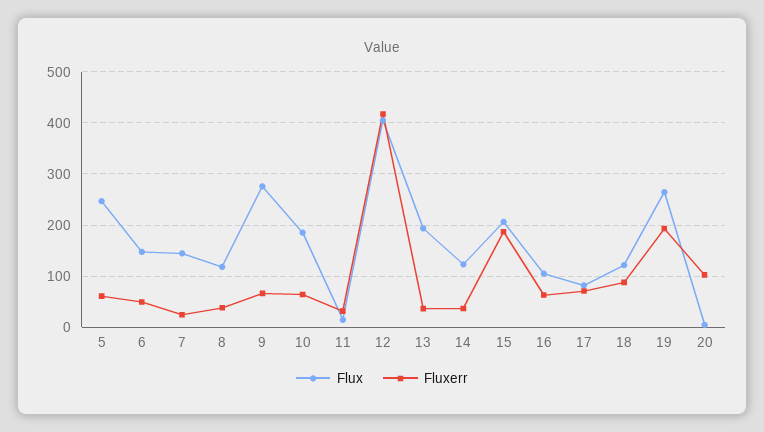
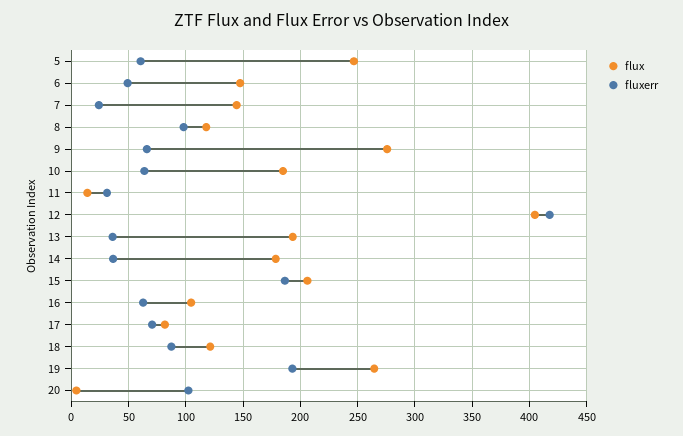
Fluxerr, 8: 40 -> 100
Flux, 14: 120 -> 180

